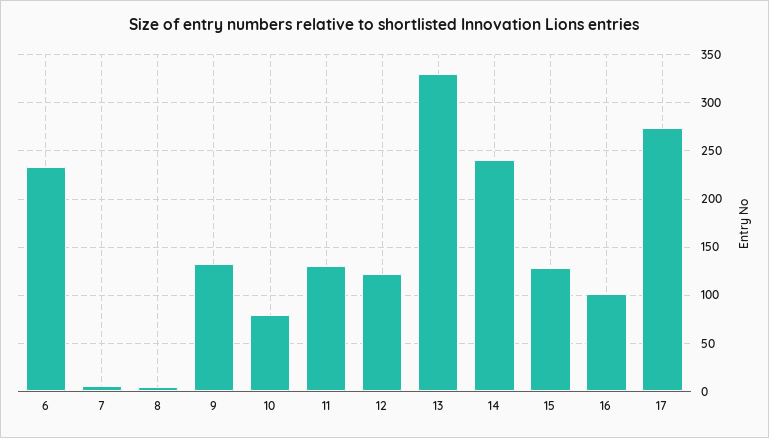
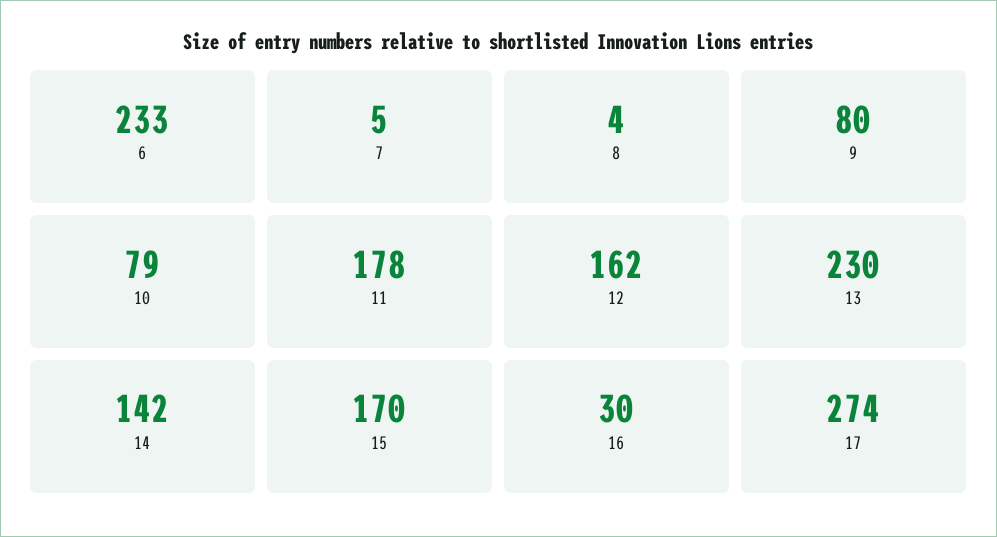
9: 130 -> 80
11: 130 -> 178
12: 120 -> 162
13: 330 -> 230
14: 240 -> 142
15: 130 -> 170
16: 100 -> 30

